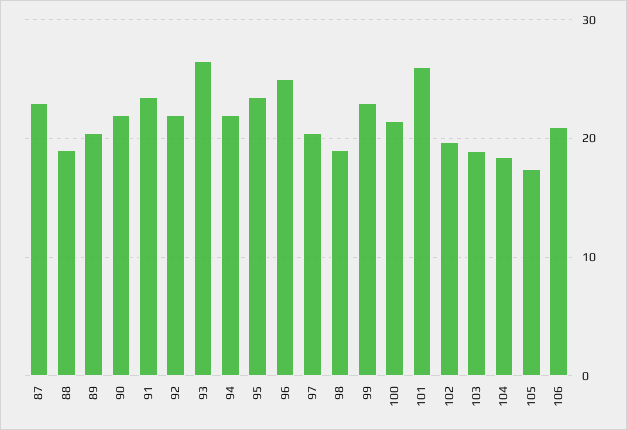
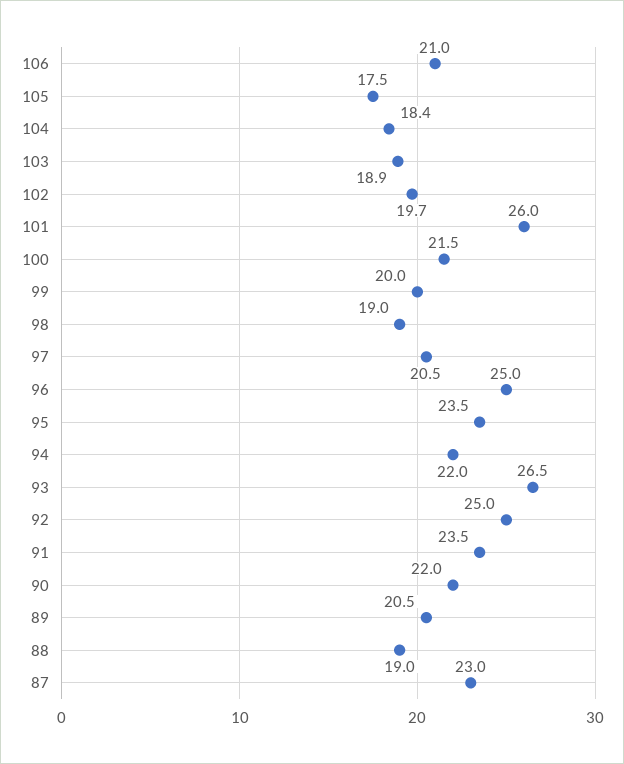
92: 22 -> 25
99: 23 -> 20

